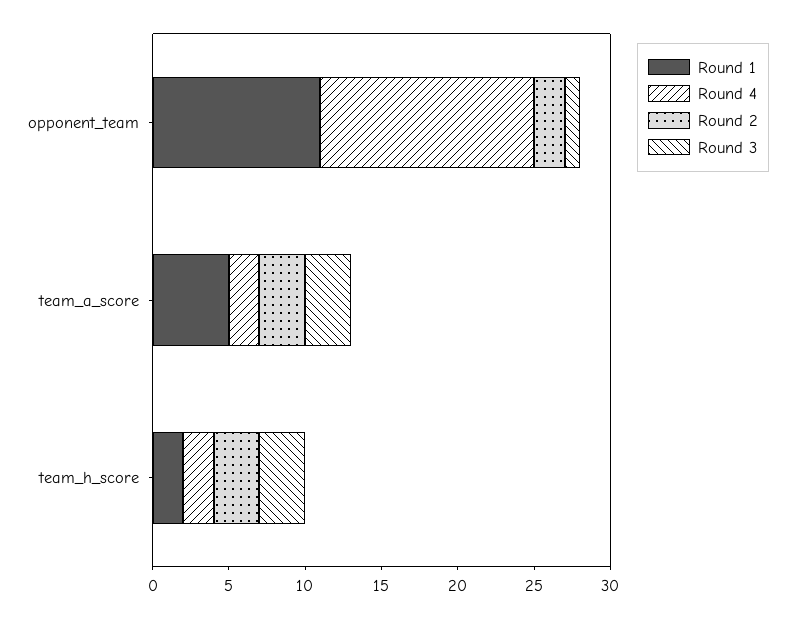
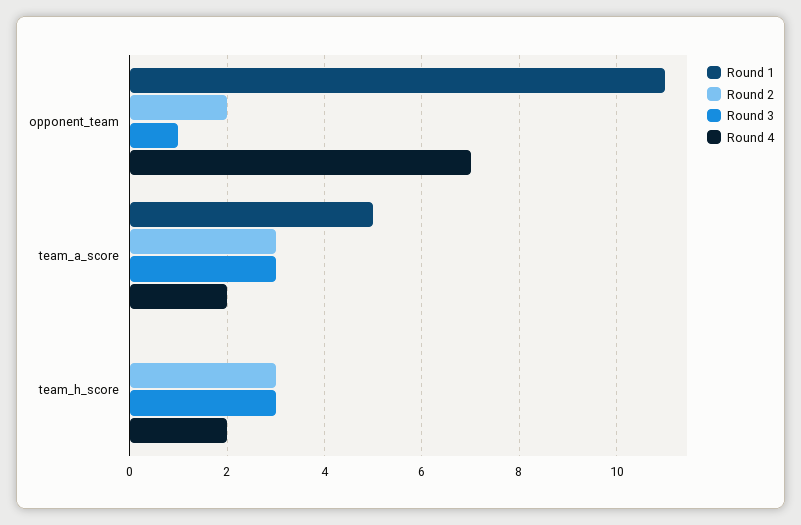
Round 4, opponent_team: 14 -> 7
Round 1, team_h_score: 2 -> 0

